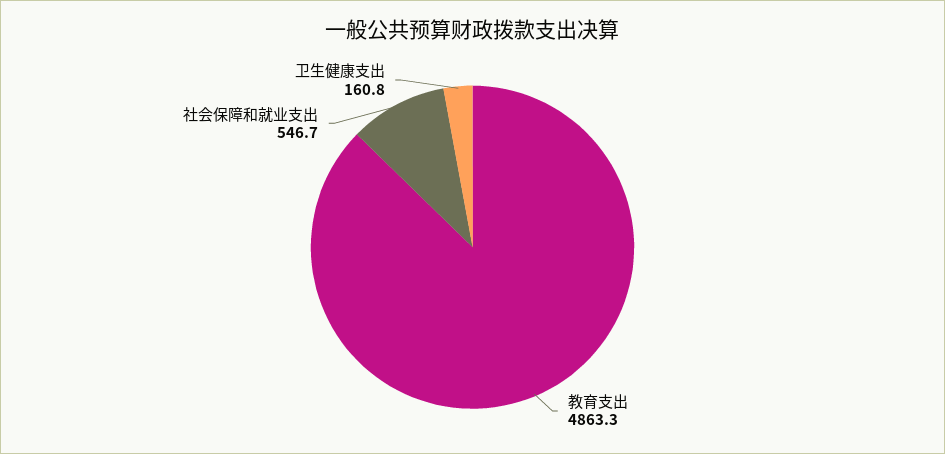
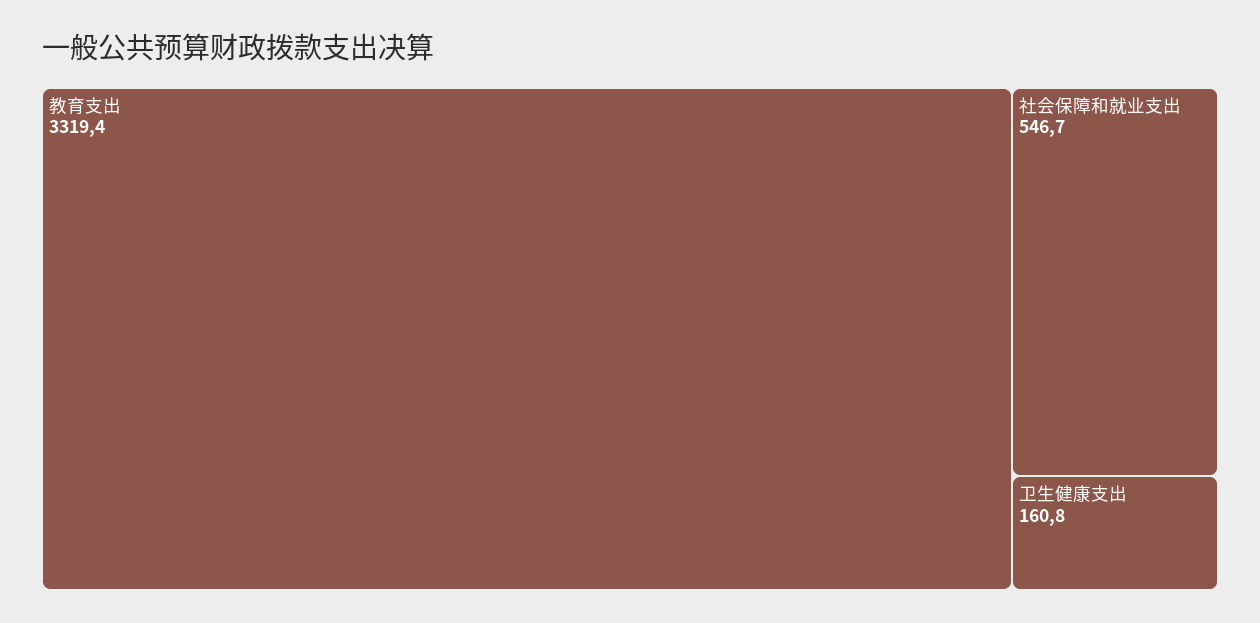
教育支出: 4863.3 -> 3319.4

